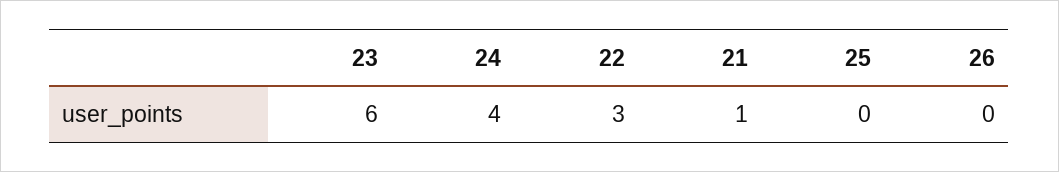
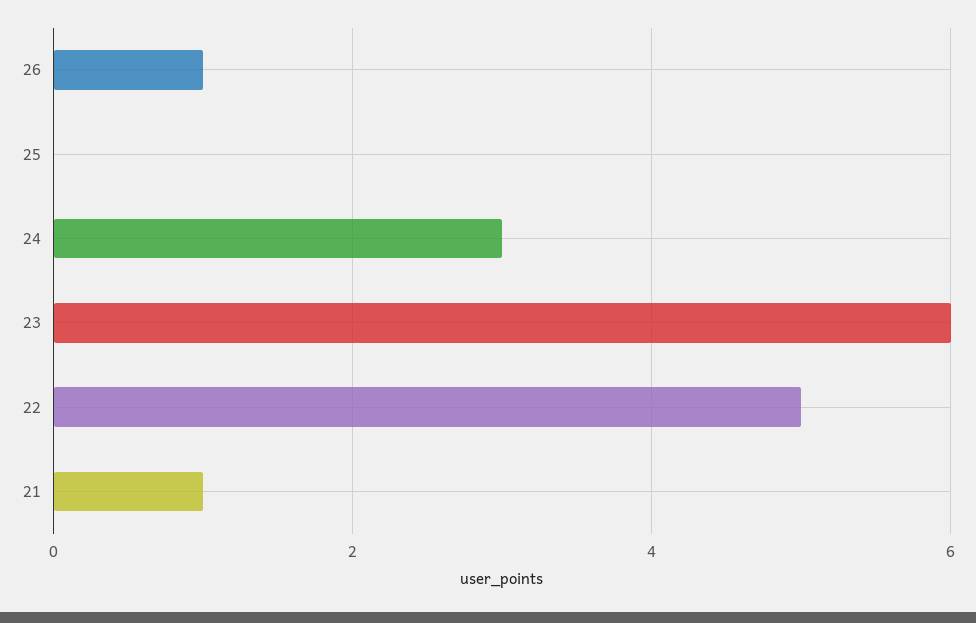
24: 4 -> 3
22: 3 -> 5
26: 0 -> 1

